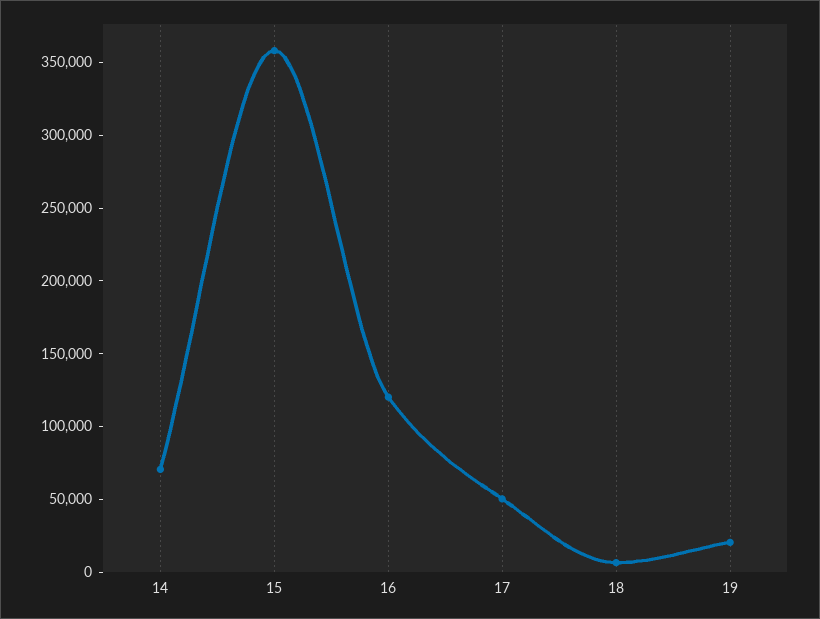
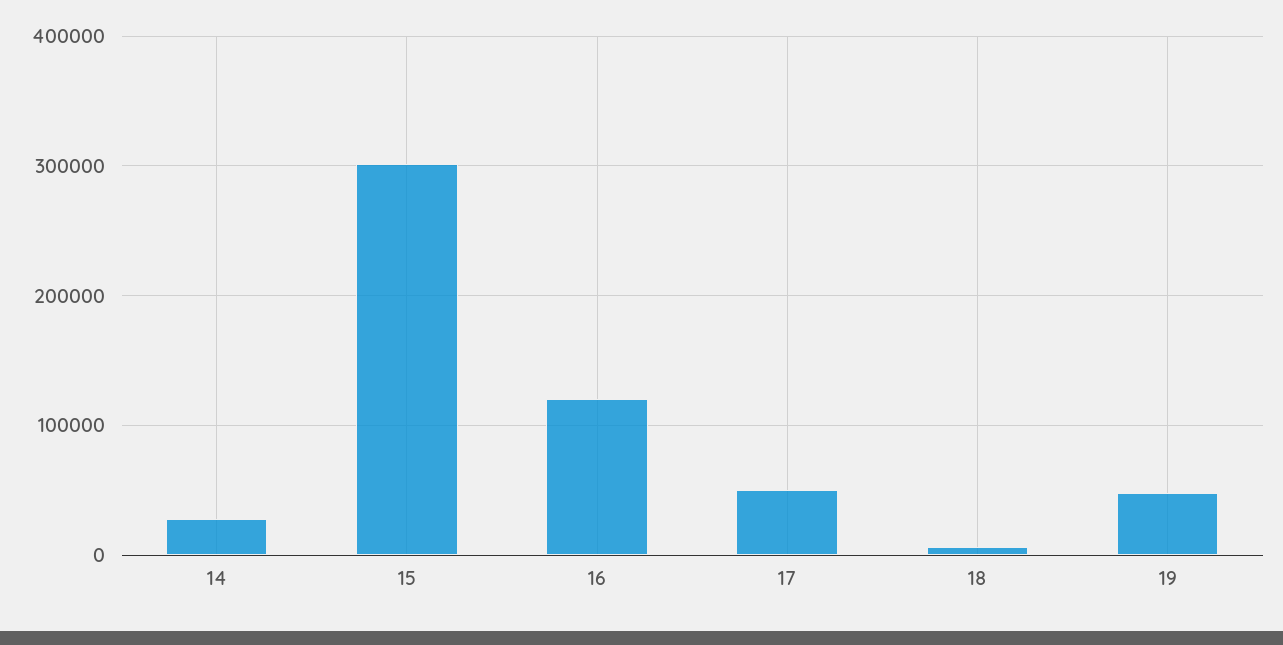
14: 70000 -> 30000
15: 360000 -> 300000
19: 20000 -> 50000

